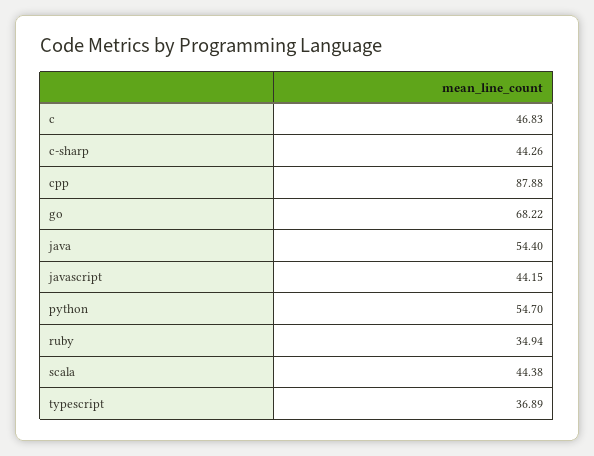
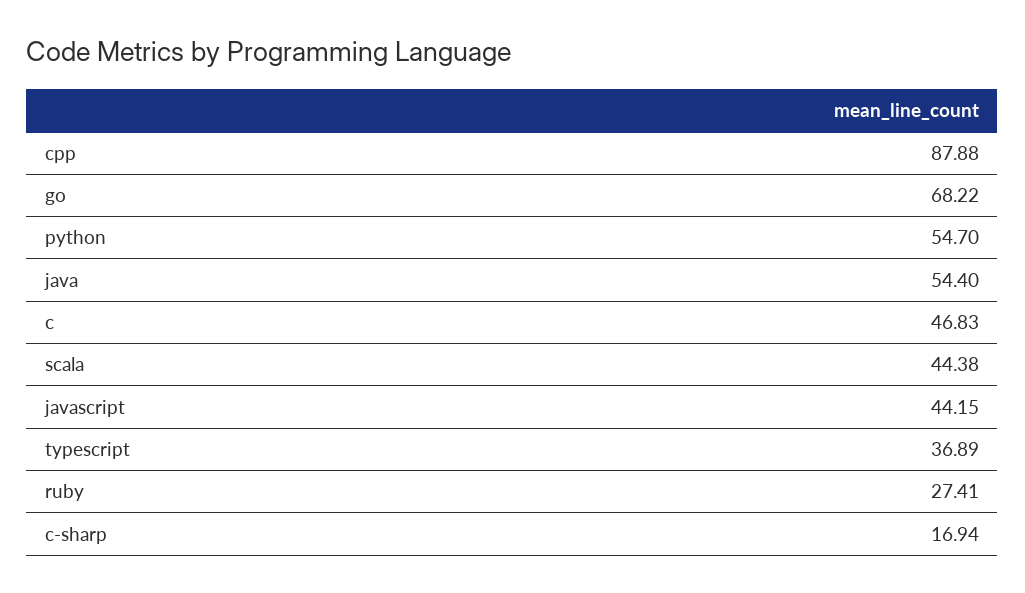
c-sharp: 44.26 -> 16.94
ruby: 34.94 -> 27.41

